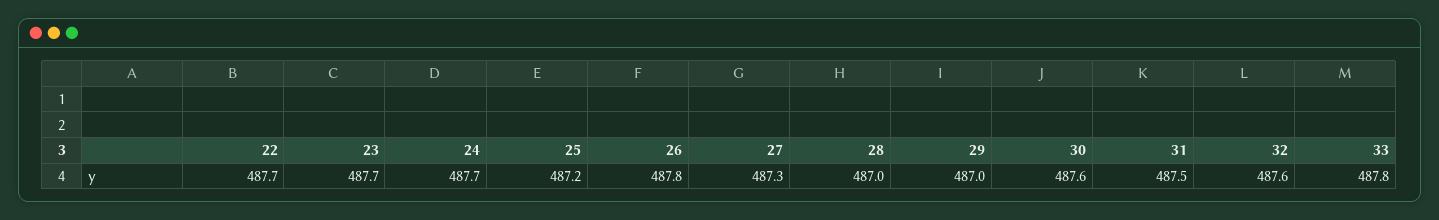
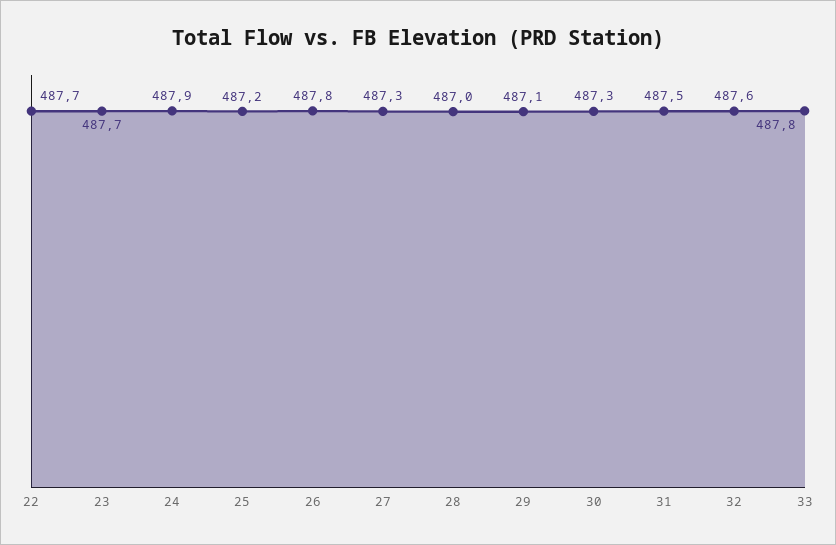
24: 487.7 -> 487.9
29: 487 -> 487.1
30: 487.6 -> 487.3

